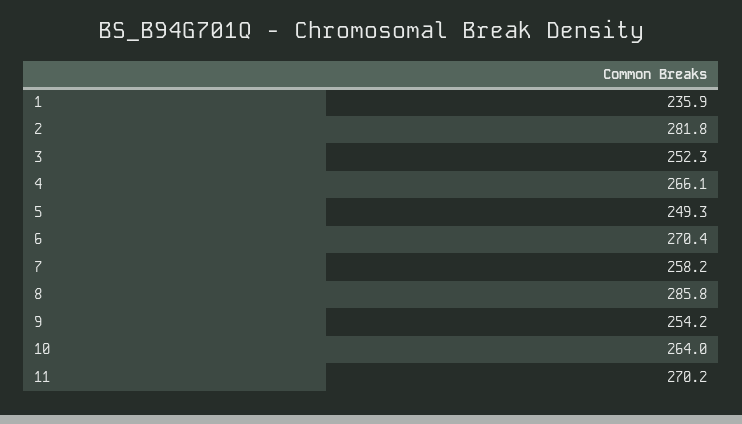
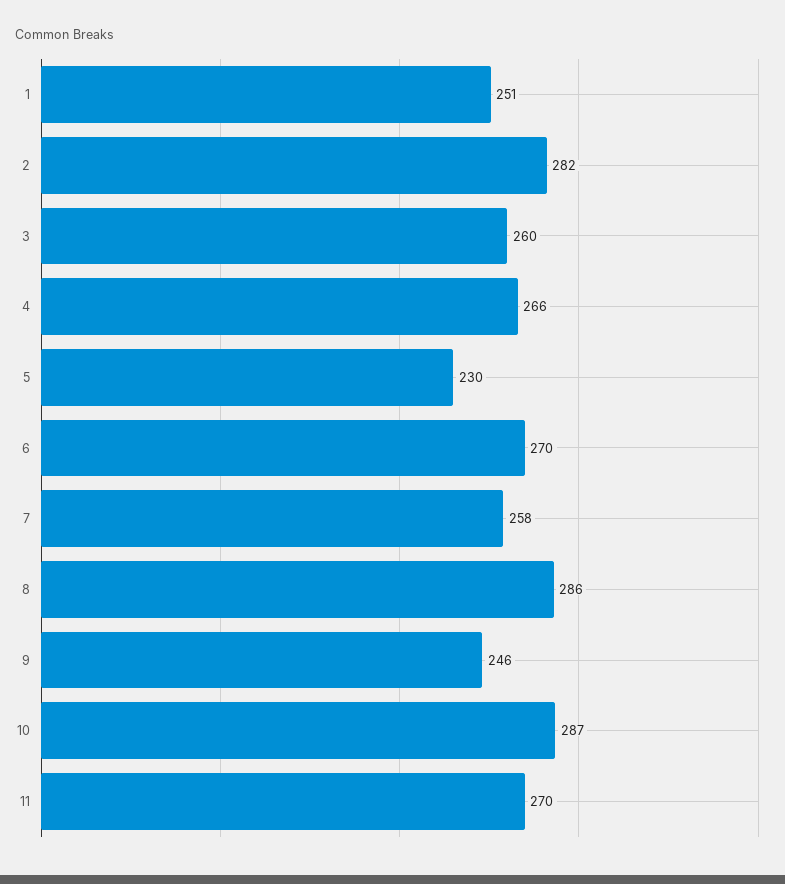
1: 235.9 -> 251
3: 252.3 -> 260
5: 249.3 -> 230
9: 254.2 -> 246
10: 264 -> 287

